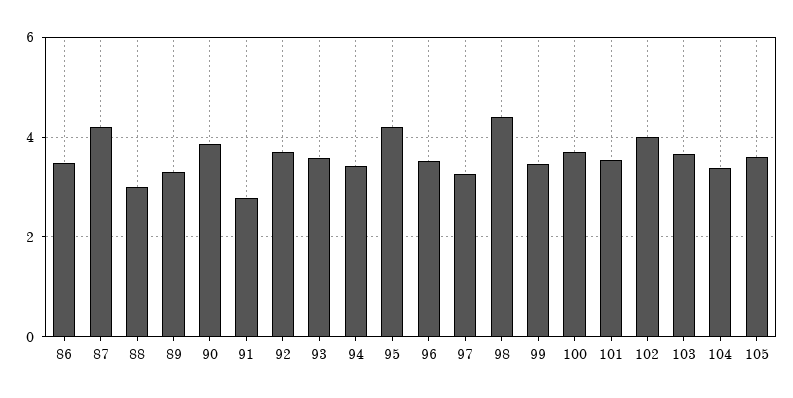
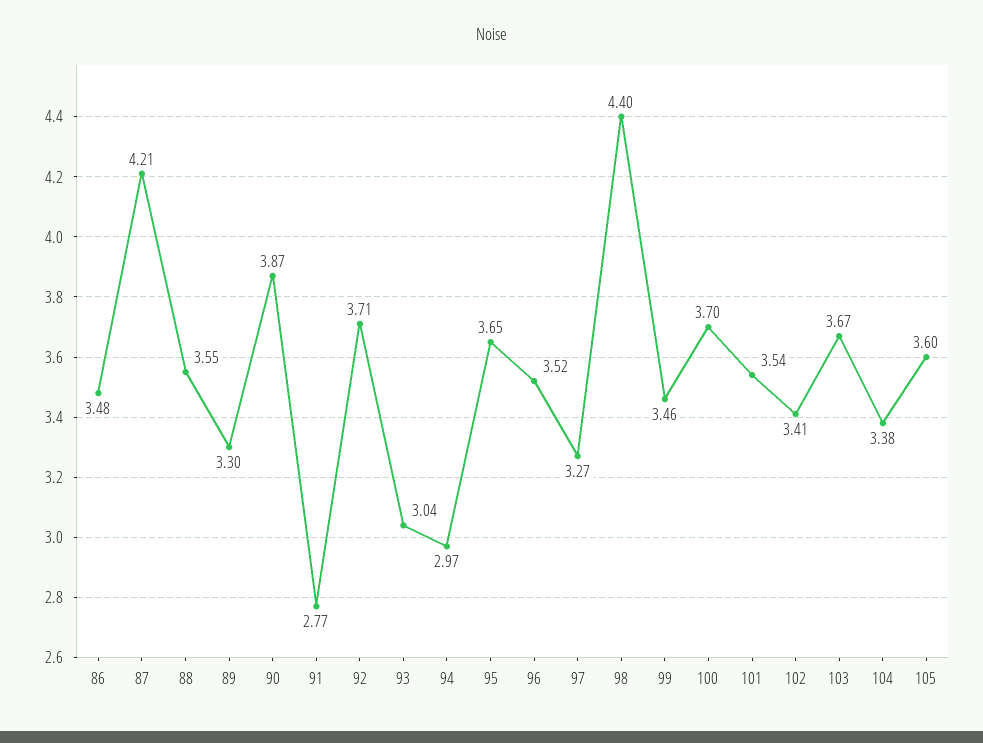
88: 3 -> 3.55
93: 3.6 -> 3.04
94: 3.4 -> 2.97
95: 4.2 -> 3.65
102: 4 -> 3.41

